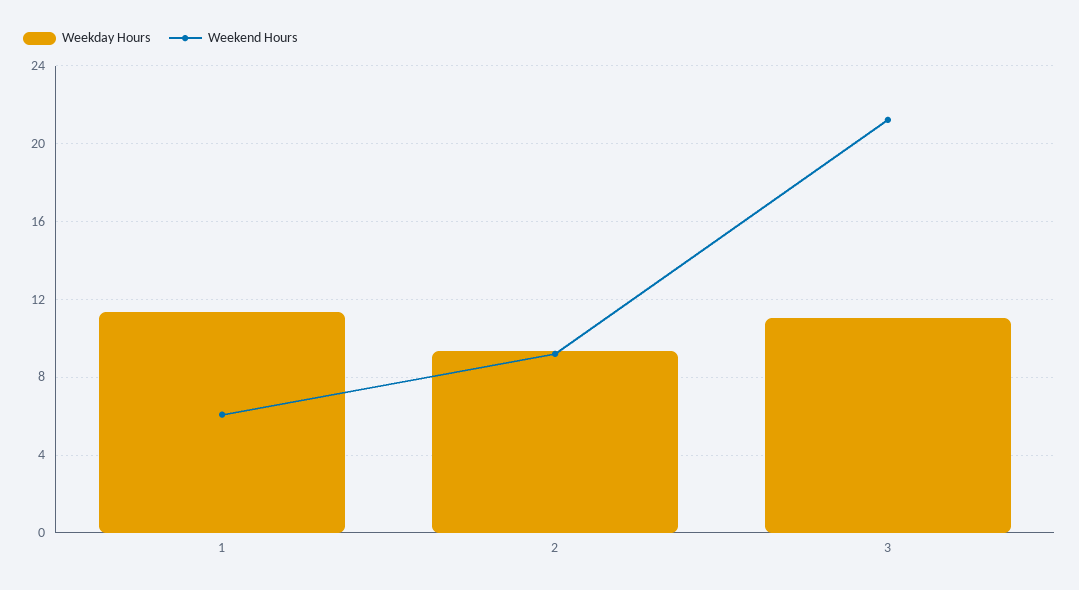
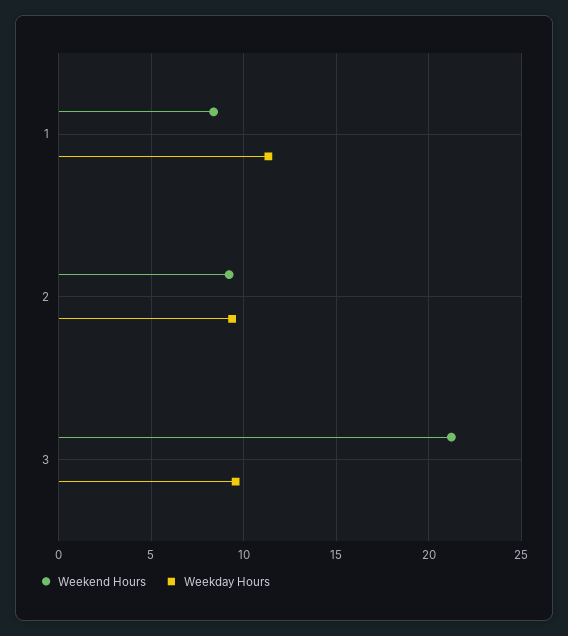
Weekend Hours, 1: 6 -> 8.5
Weekday Hours, 3: 11 -> 9.5

